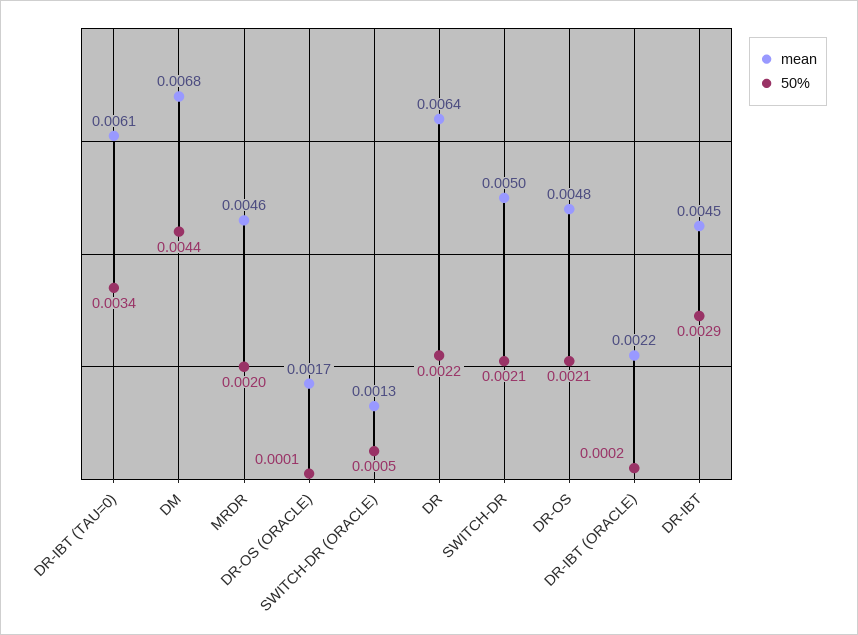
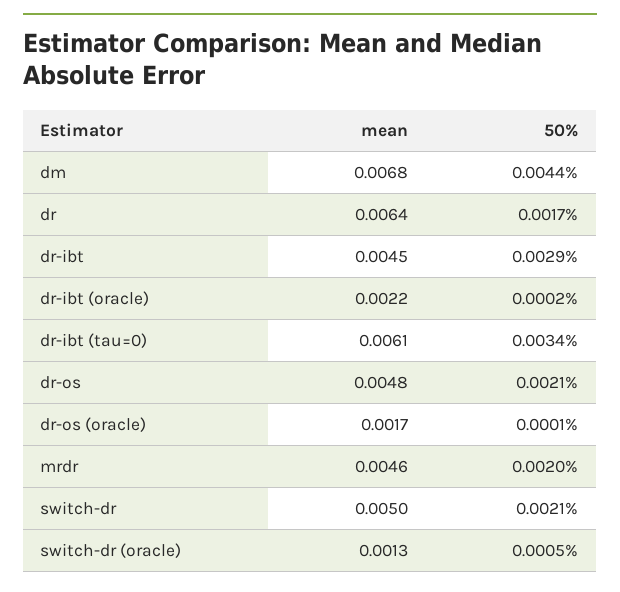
50%, DR: 0.0022 -> 0.0017

